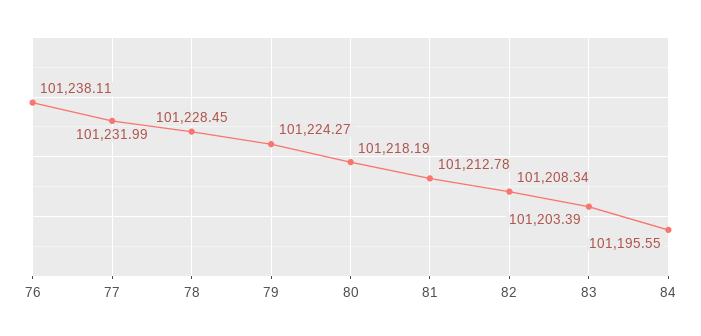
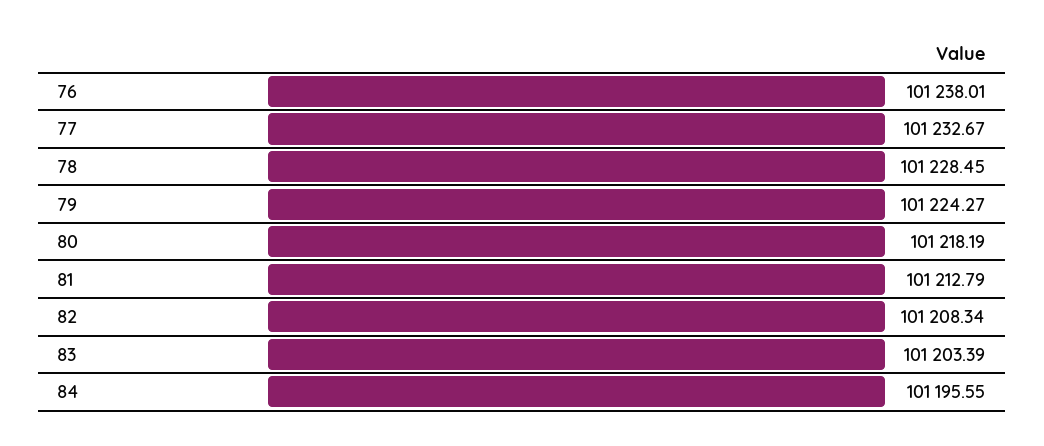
76: 101238.11 -> 101238.01
77: 101231.99 -> 101232.67
81: 101212.78 -> 101212.79

